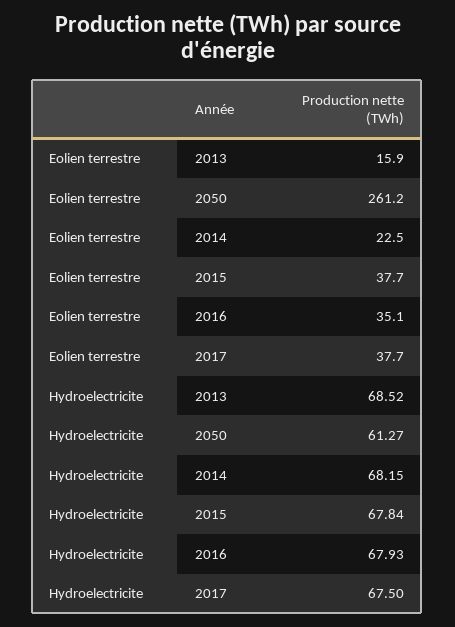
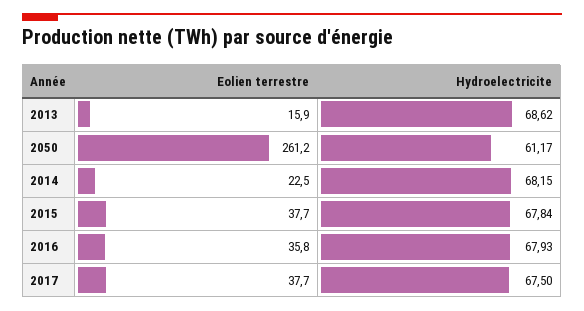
Eolien terrestre, 2016: 35.1 -> 35.8
Hydroelectricite, 2013: 68.52 -> 68.62
Hydroelectricite, 2050: 61.27 -> 61.17

